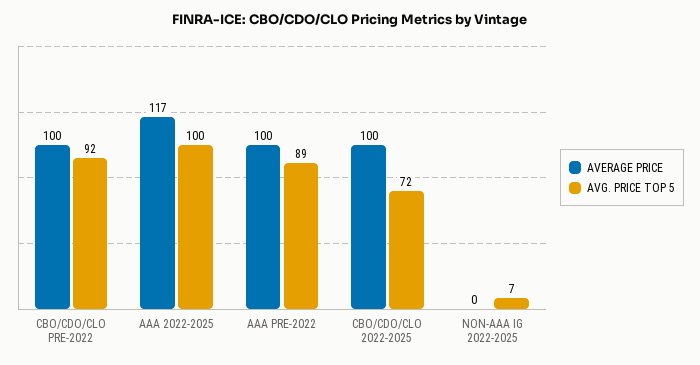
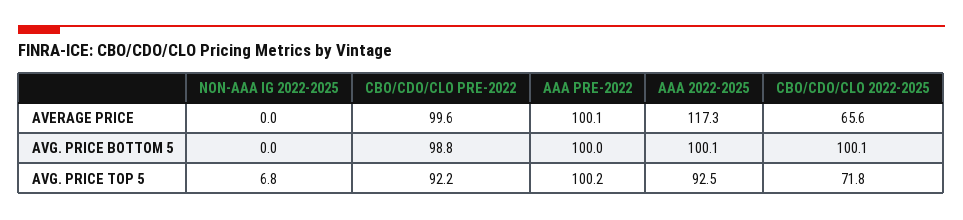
AVG. PRICE TOP 5, AAA 2022-2025: 100 -> 92.5
AVG. PRICE TOP 5, AAA PRE-2022: 89 -> 100.2
AVERAGE PRICE, CBO/CDO/CLO 2022-2025: 100 -> 65.6
AVG. PRICE BOTTOM 5, NON-AAA IG 2022-2025: none -> 0
AVG. PRICE BOTTOM 5, CBO/CDO/CLO PRE-2022: none -> 98.8
AVG. PRICE BOTTOM 5, AAA PRE-2022: none -> 100
AVG. PRICE BOTTOM 5, AAA 2022-2025: none -> 100.1
AVG. PRICE BOTTOM 5, CBO/CDO/CLO 2022-2025: none -> 100.1

